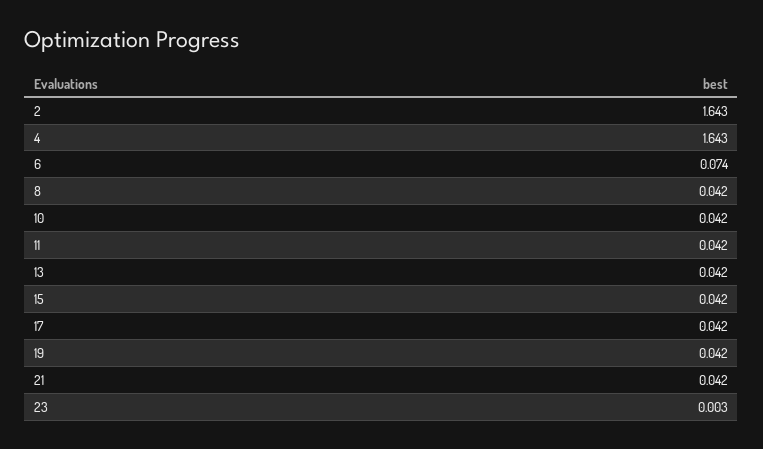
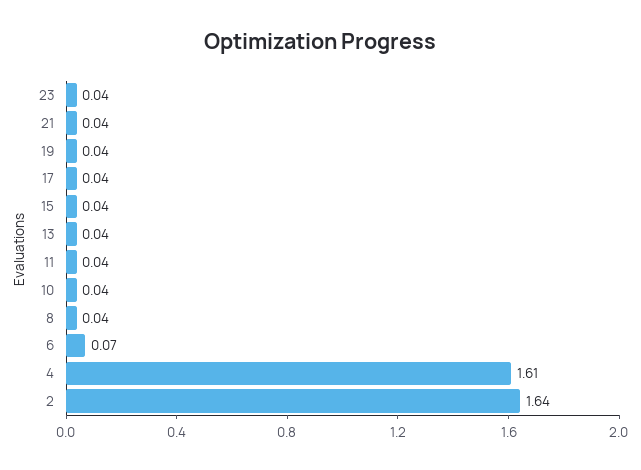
4: 1.643 -> 1.61
23: 0.003 -> 0.04

